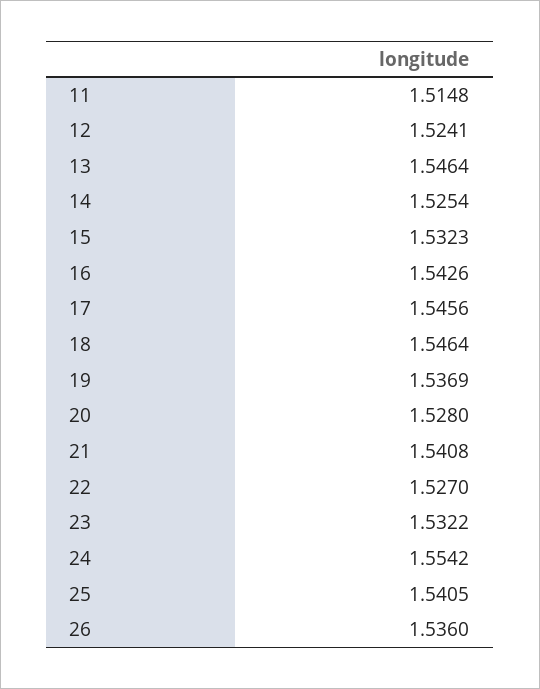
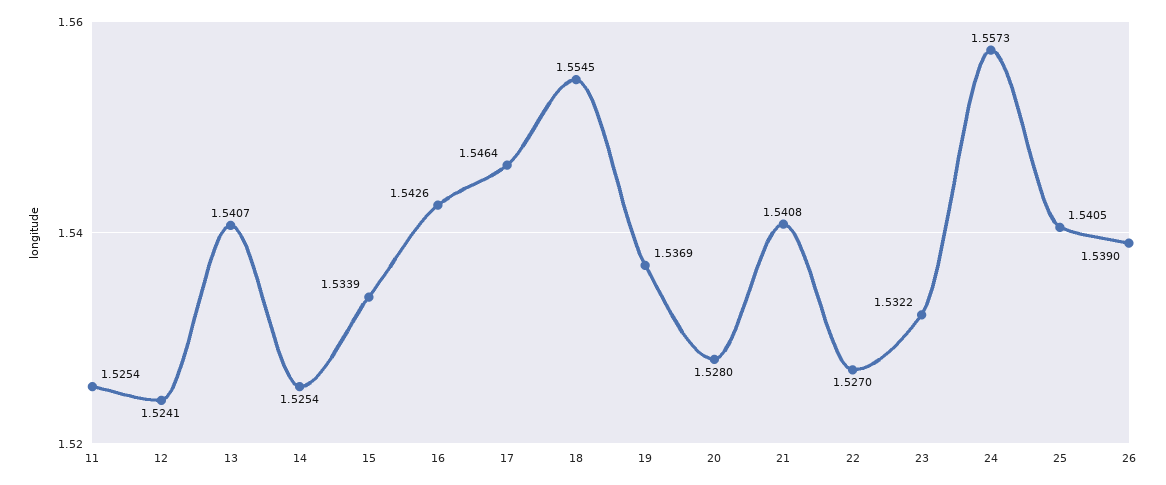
11: 1.5148 -> 1.5254
13: 1.5464 -> 1.5407
15: 1.5323 -> 1.5339
17: 1.5456 -> 1.5464
18: 1.5464 -> 1.5545
24: 1.5542 -> 1.5573
26: 1.536 -> 1.539

